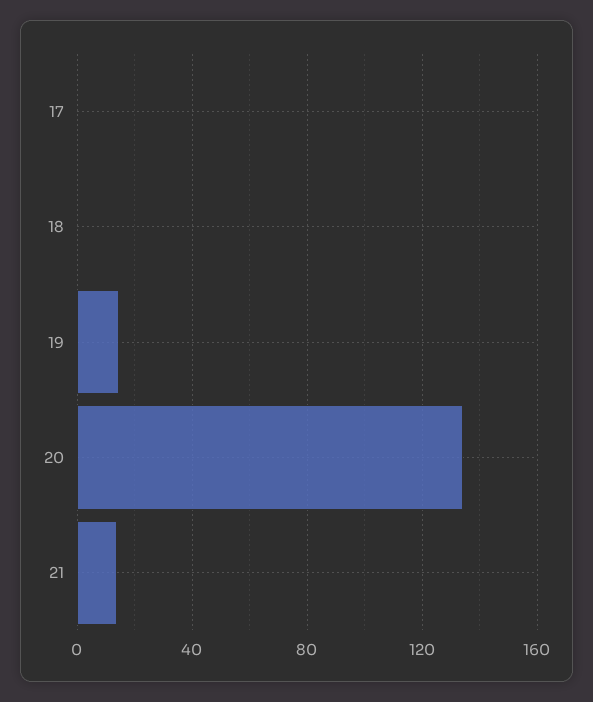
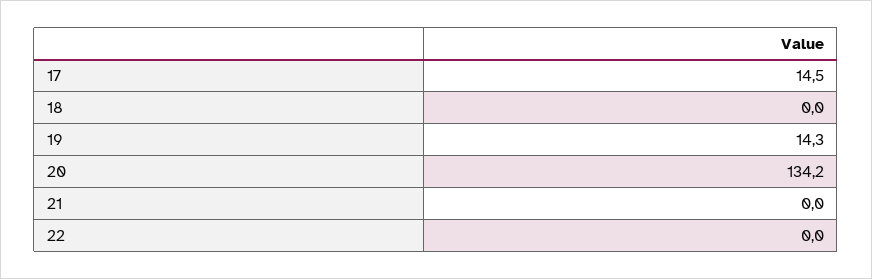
17: 0 -> 14.5
21: 15 -> 0
22: none -> 0

